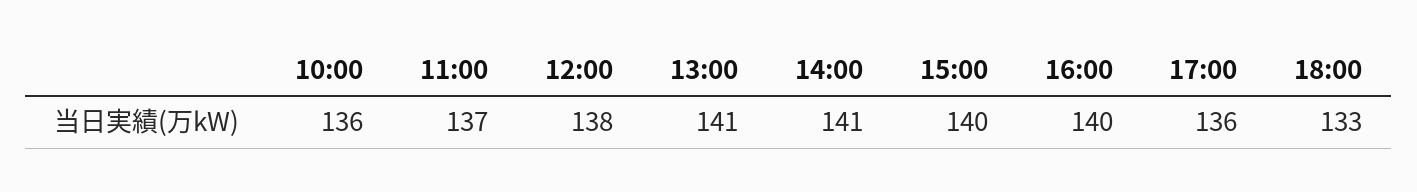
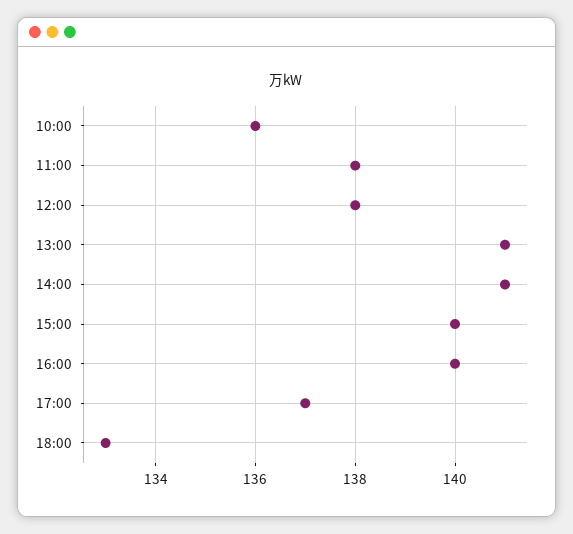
11:00: 137 -> 138
17:00: 136 -> 137

